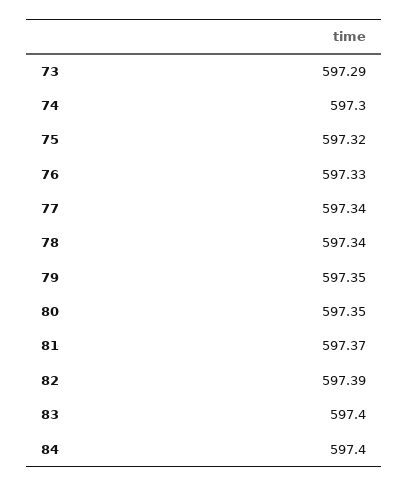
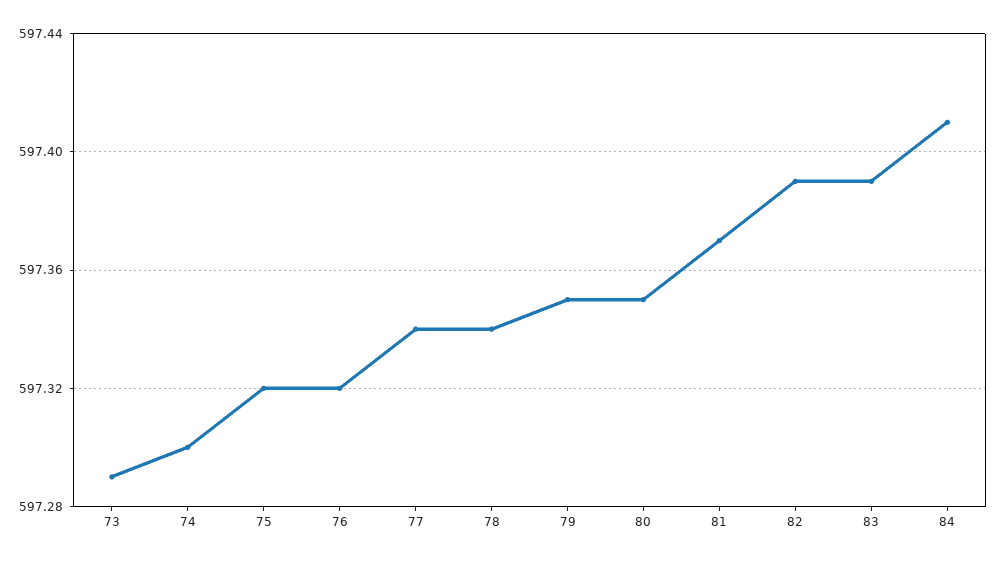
76: 597.33 -> 597.32
83: 597.4 -> 597.39
84: 597.4 -> 597.41

